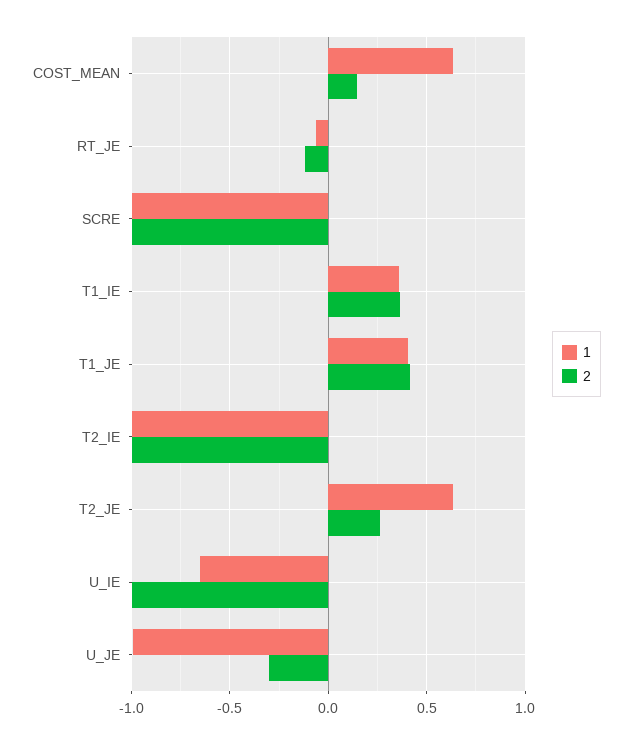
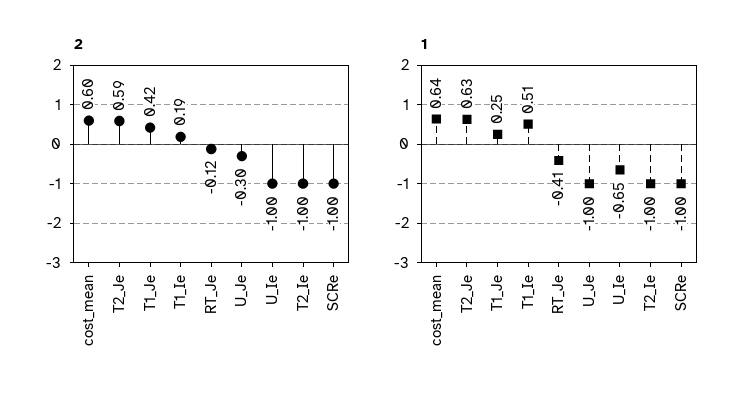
2, COST_MEAN: 0.15 -> 0.6
1, RT_JE: -0.05 -> -0.41
1, T1_IE: 0.35 -> 0.51
2, T1_IE: 0.35 -> 0.19
1, T1_JE: 0.4 -> 0.25
2, T2_JE: 0.25 -> 0.59

